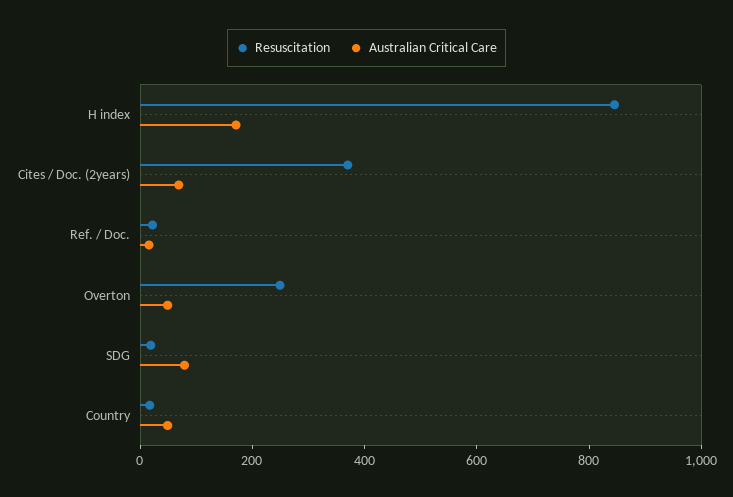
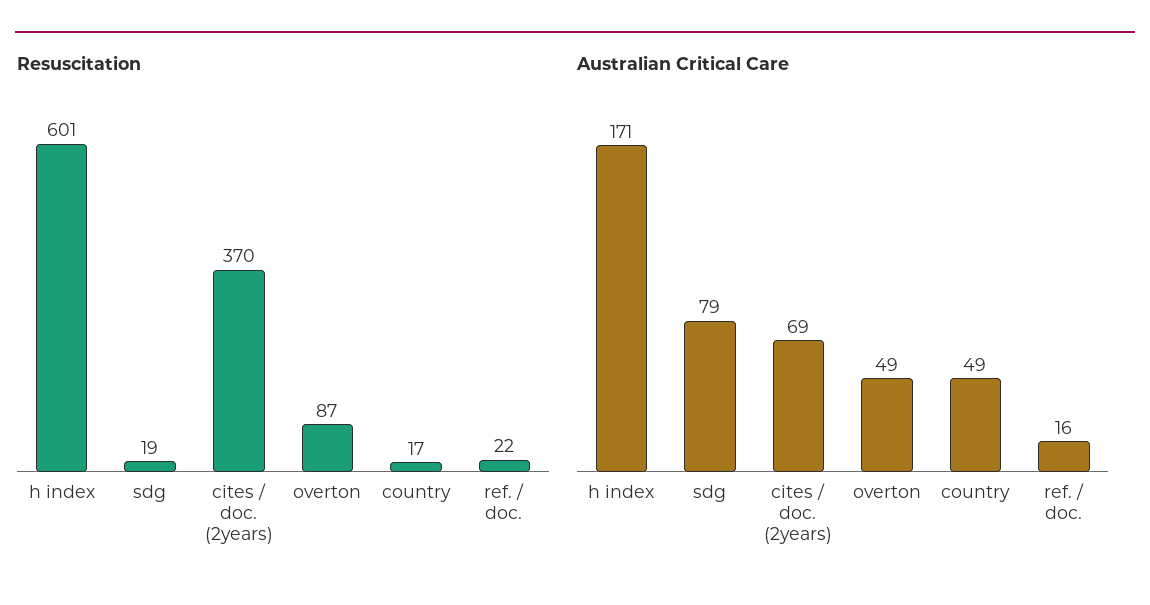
Resuscitation, H index: 850 -> 601
Resuscitation, Overton: 250 -> 87

